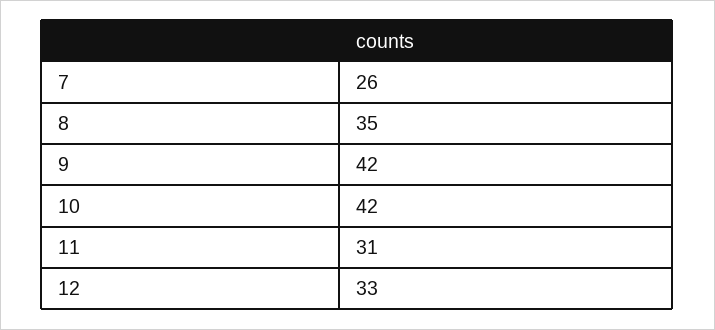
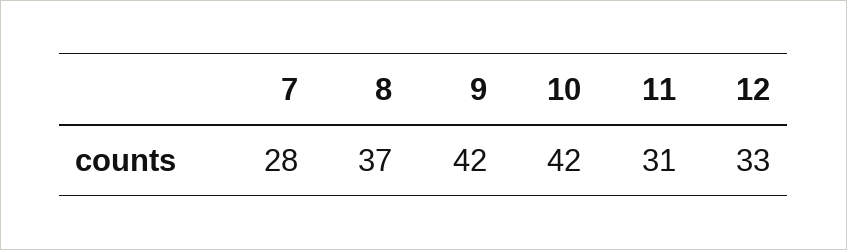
7: 26 -> 28
8: 35 -> 37

